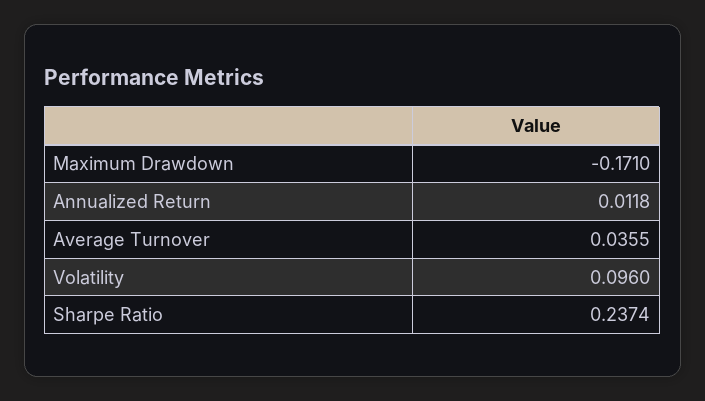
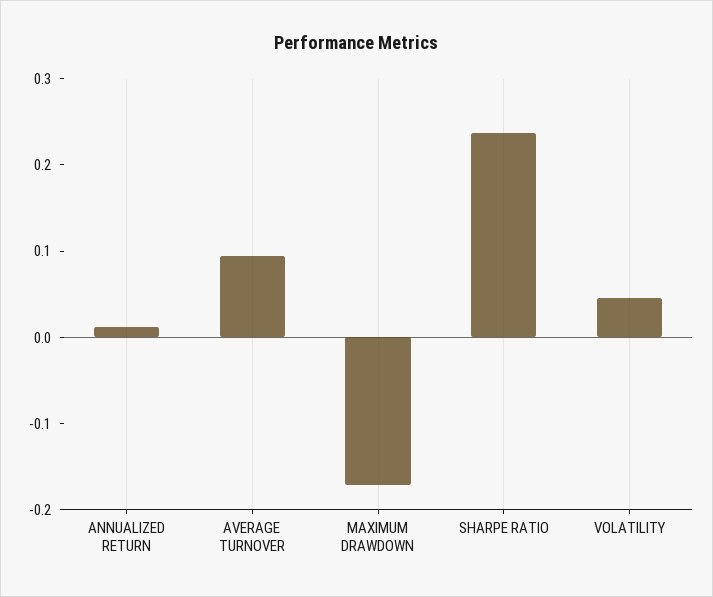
Average Turnover: 0.0355 -> 0.1
Volatility: 0.096 -> 0.04

